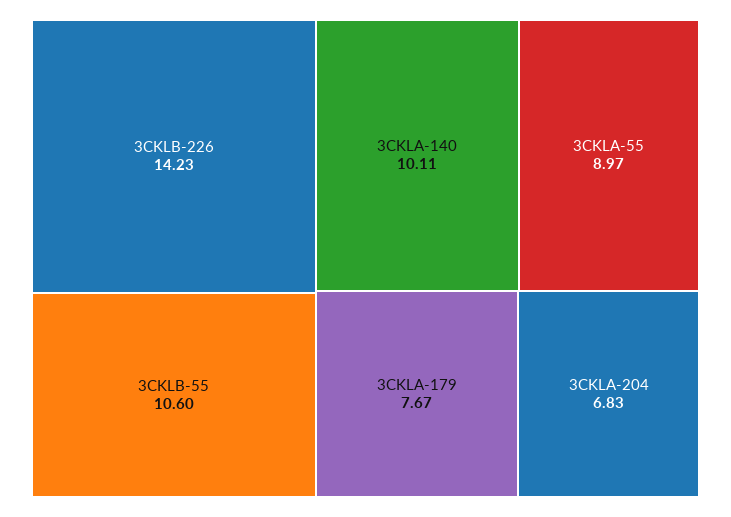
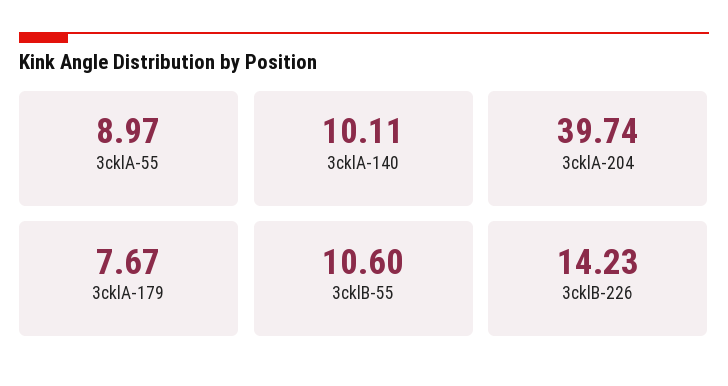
3CKLA-204: 6.83 -> 39.74

